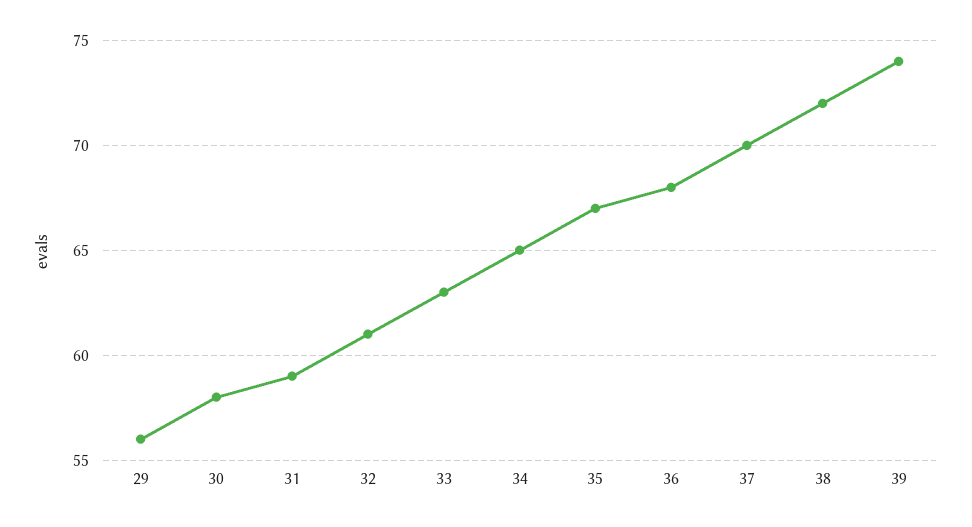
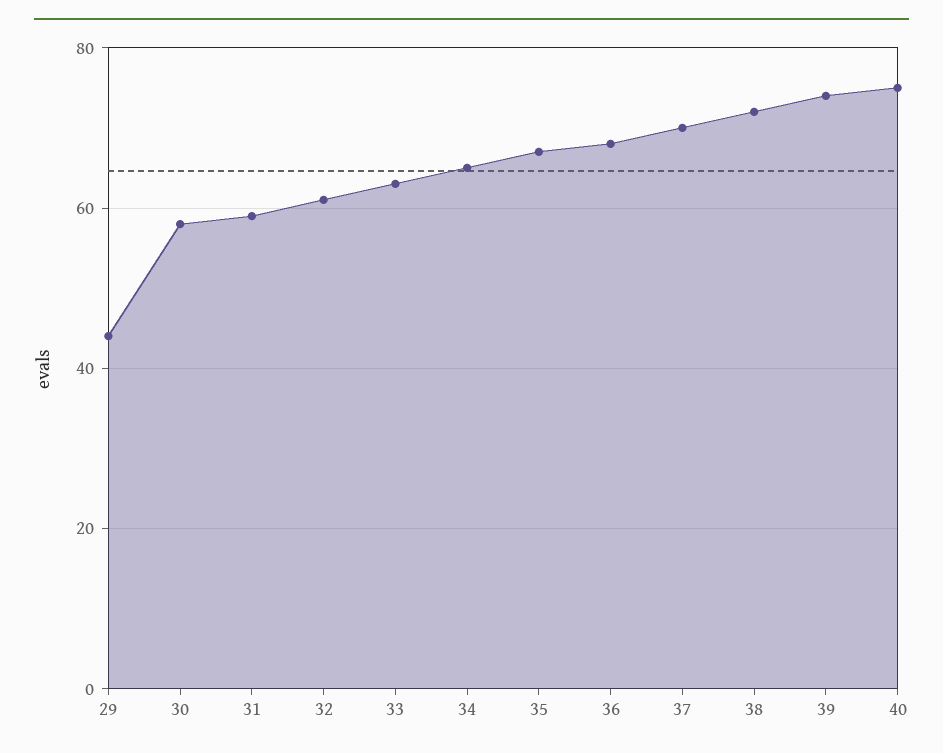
29: 56 -> 45
40: none -> 75

